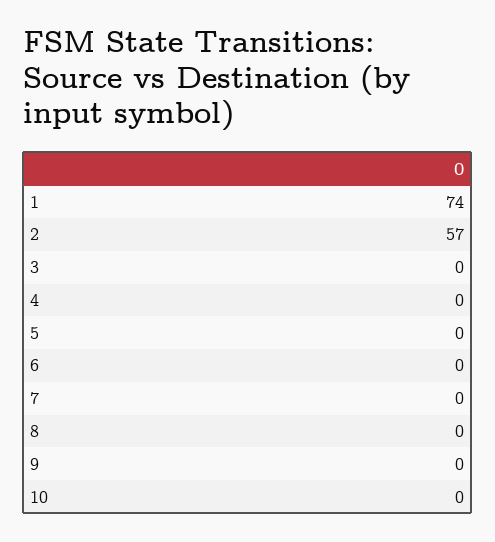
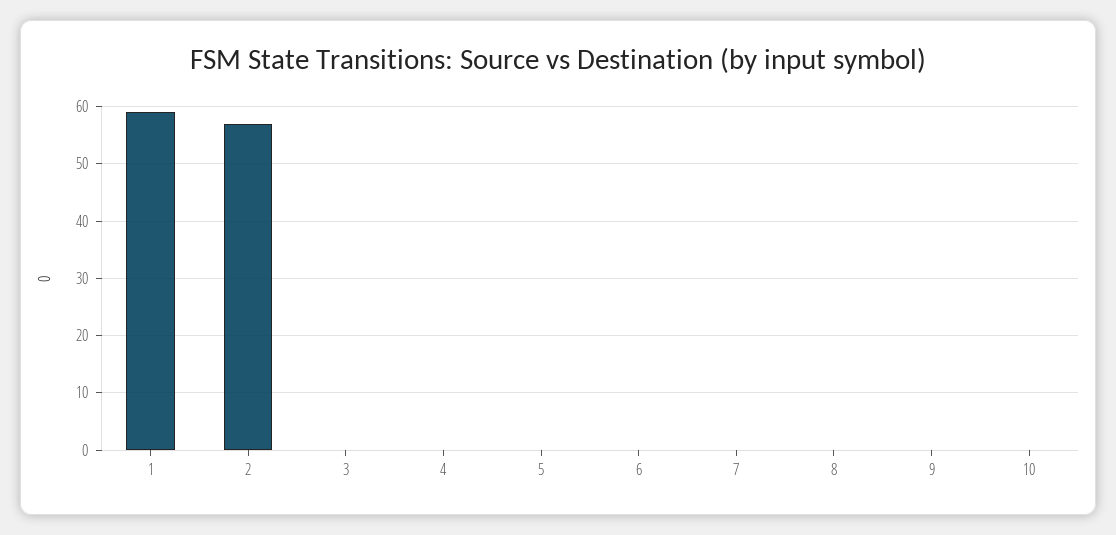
1: 74 -> 60

